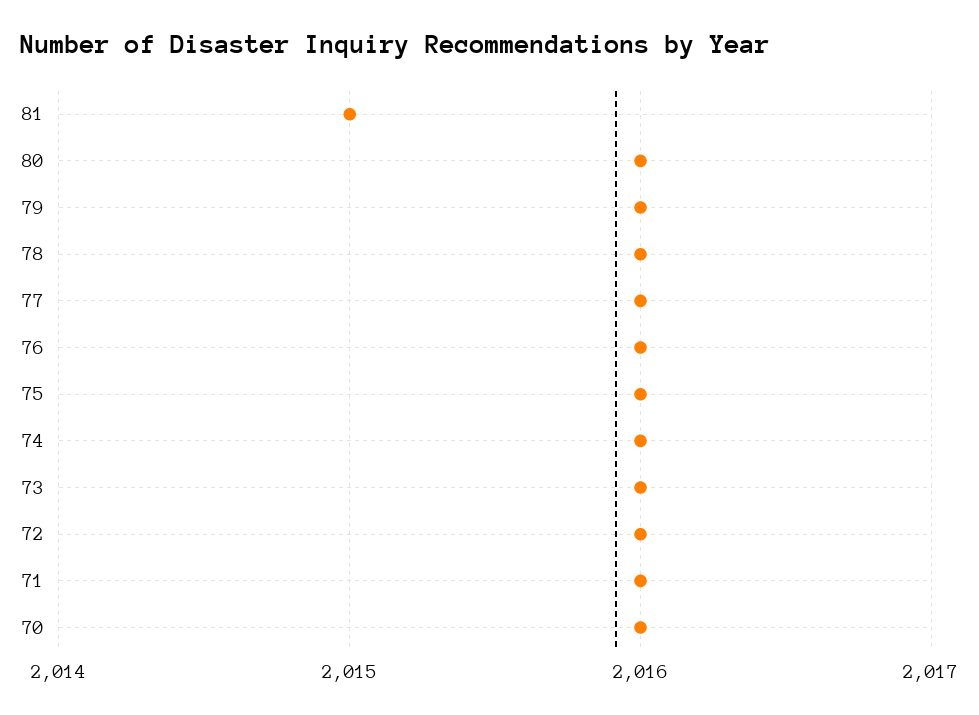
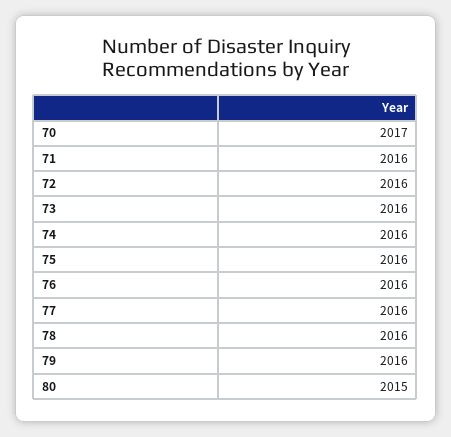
81: 2015 -> none
80: 2016 -> 2015
70: 2016 -> 2017

